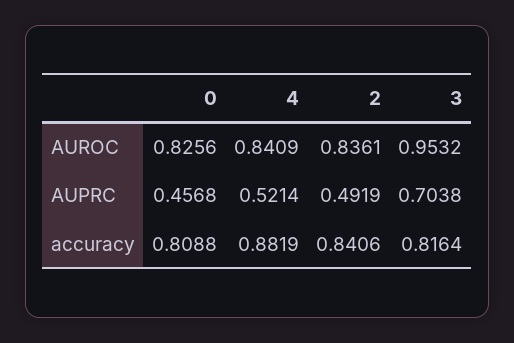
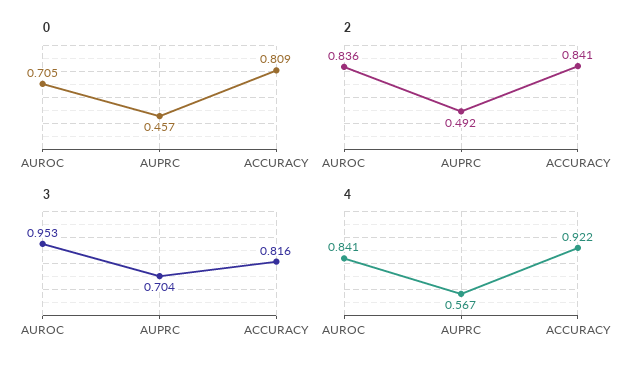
0, AUROC: 0.8256 -> 0.705
4, AUPRC: 0.5214 -> 0.567
4, accuracy: 0.8819 -> 0.922

